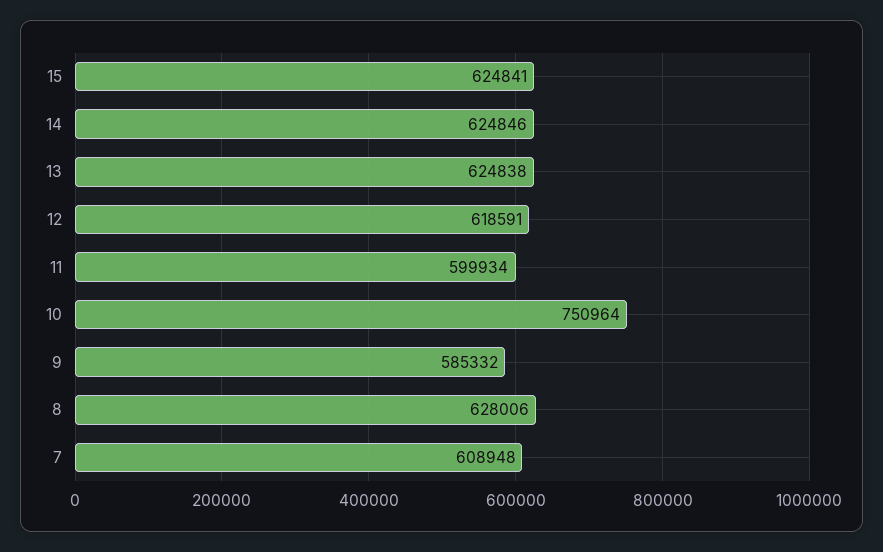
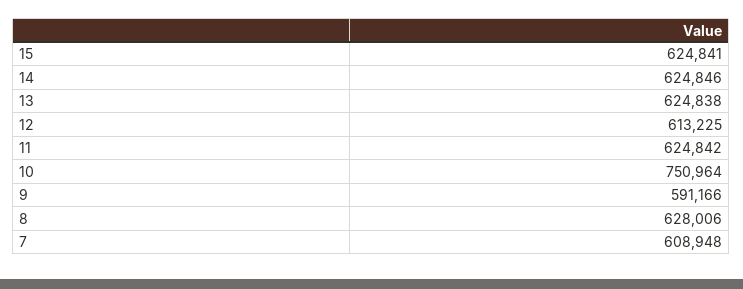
12: 618591 -> 613225
11: 599934 -> 624842
9: 585332 -> 591166

